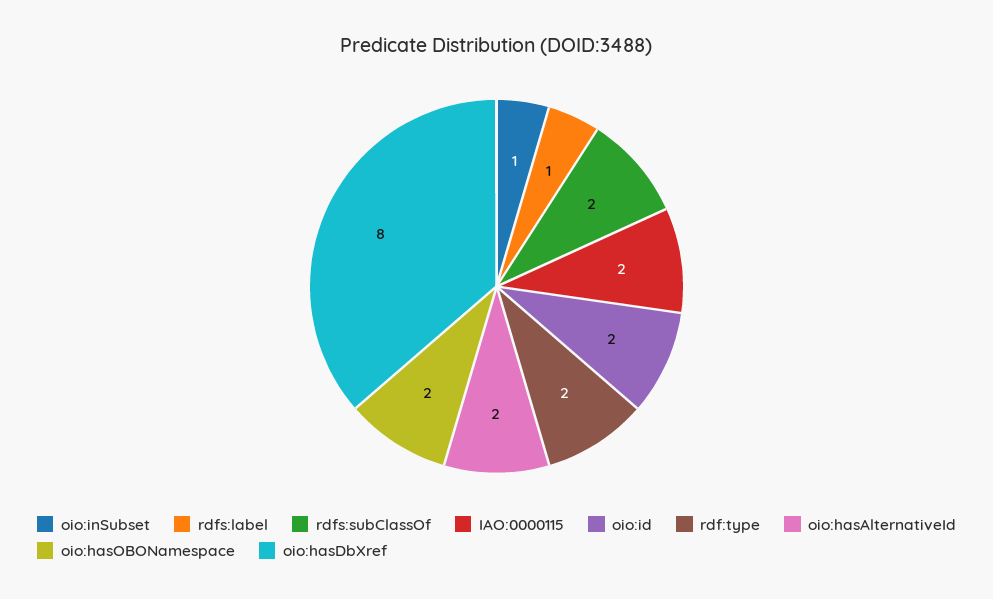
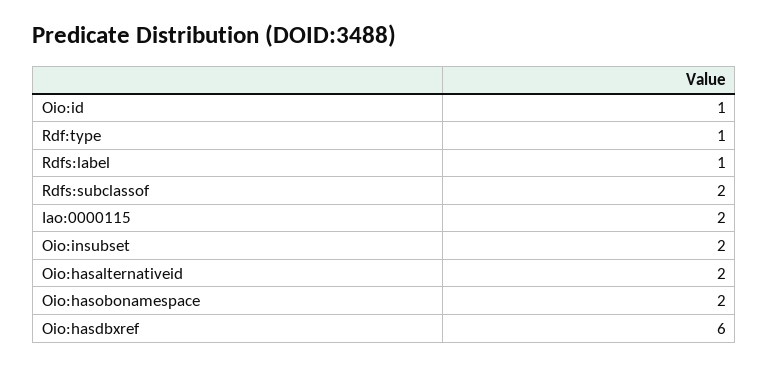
oio:inSubset: 1 -> 2
oio:id: 2 -> 1
rdf:type: 2 -> 1
oio:hasDbXref: 8 -> 6

